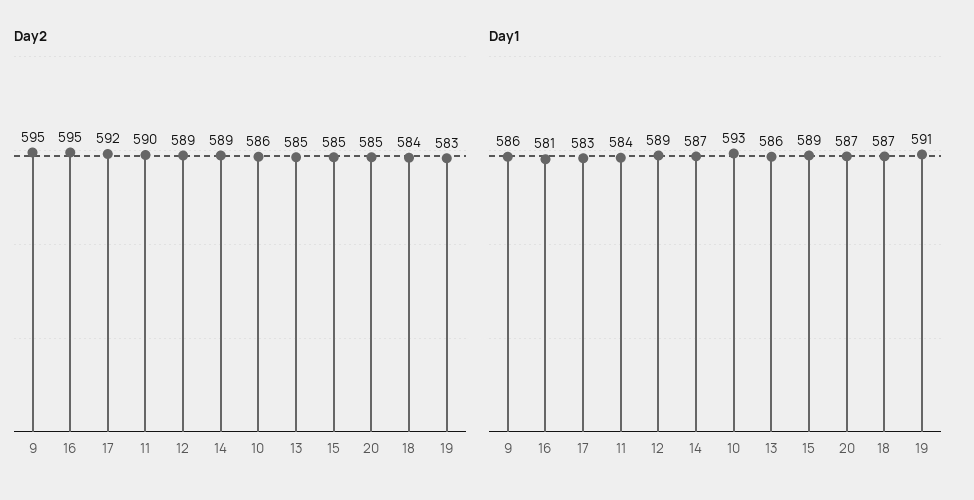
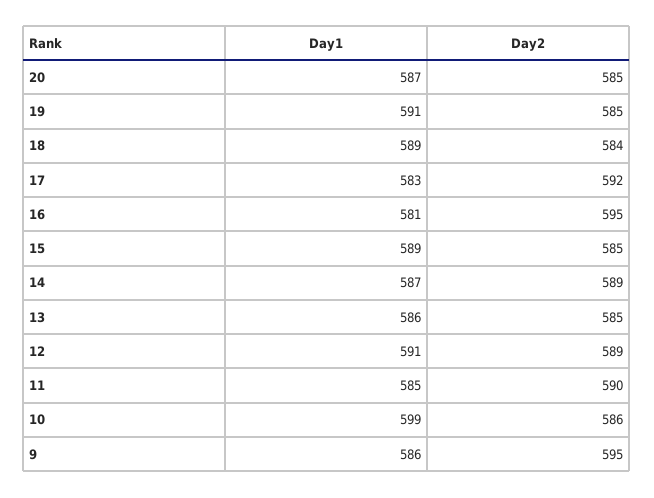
Day2, 19: 583 -> 585
Day1, 11: 584 -> 585
Day1, 12: 589 -> 591
Day1, 10: 593 -> 599
Day1, 18: 587 -> 589

